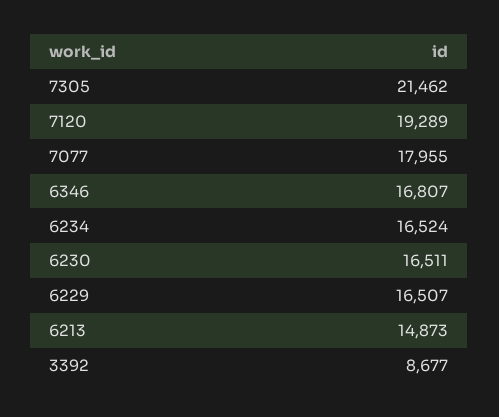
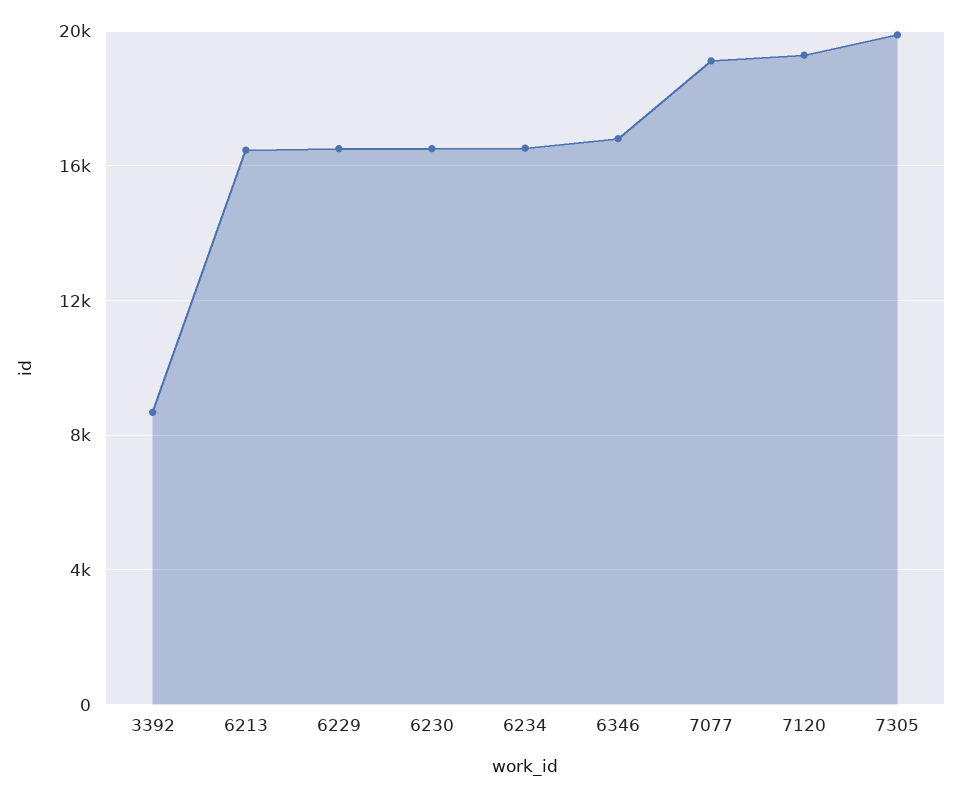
7305: 21462 -> 20000
7077: 17955 -> 19000
6213: 14873 -> 16500

